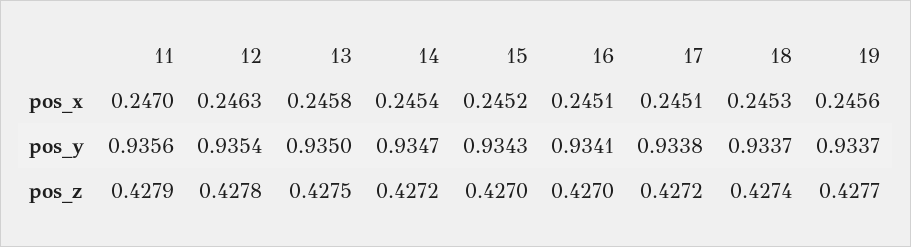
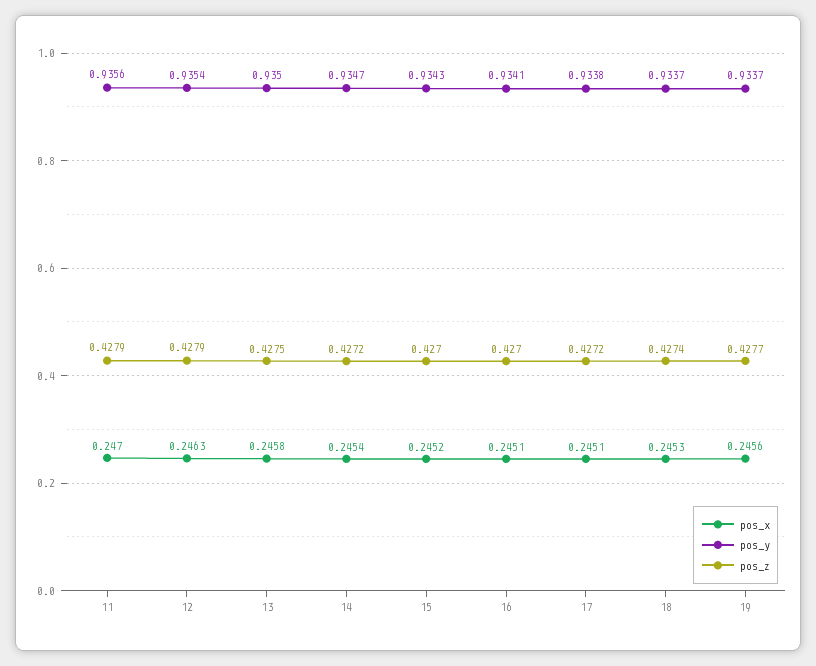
pos_z, 12: 0.4278 -> 0.4279

